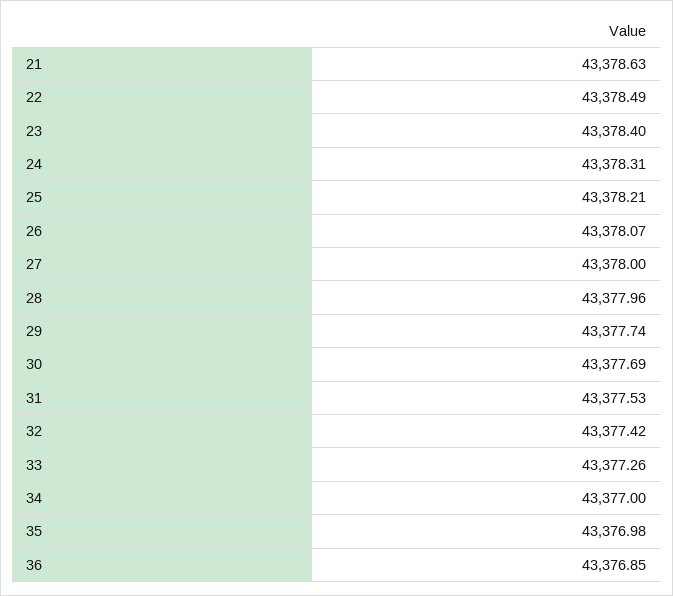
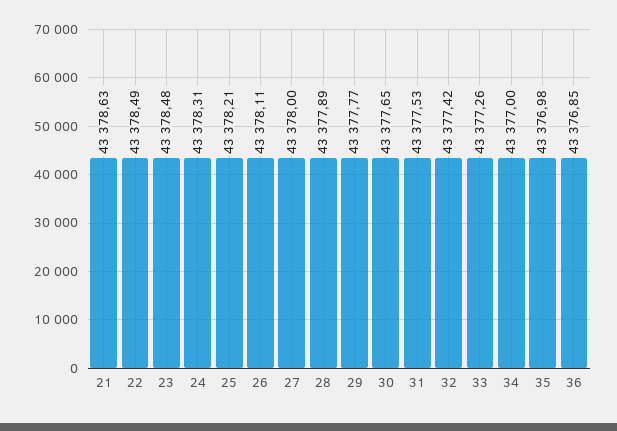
23: 43378.4 -> 43378.48
26: 43378.07 -> 43378.11
28: 43377.96 -> 43377.89
29: 43377.74 -> 43377.77
30: 43377.69 -> 43377.65

